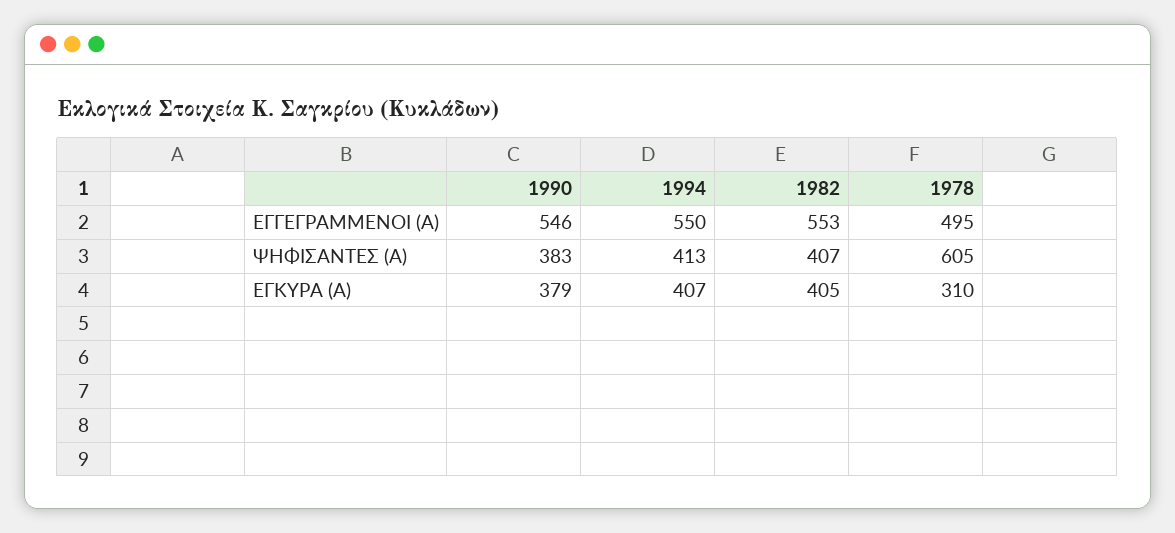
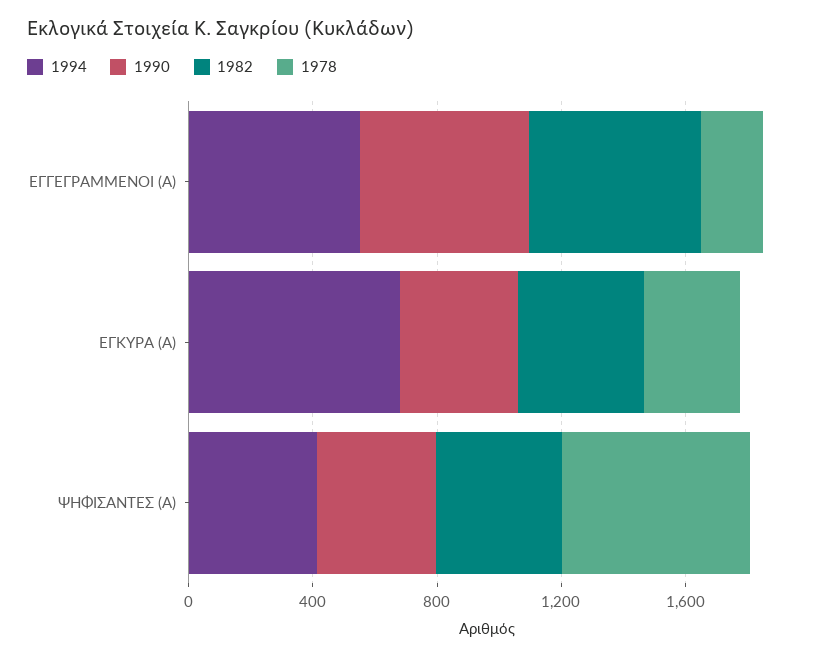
1978, ΕΓΓΕΓΡΑΜΜΕΝΟΙ (Α): 495 -> 200
1994, ΕΓΚΥΡΑ (Α): 407 -> 700

